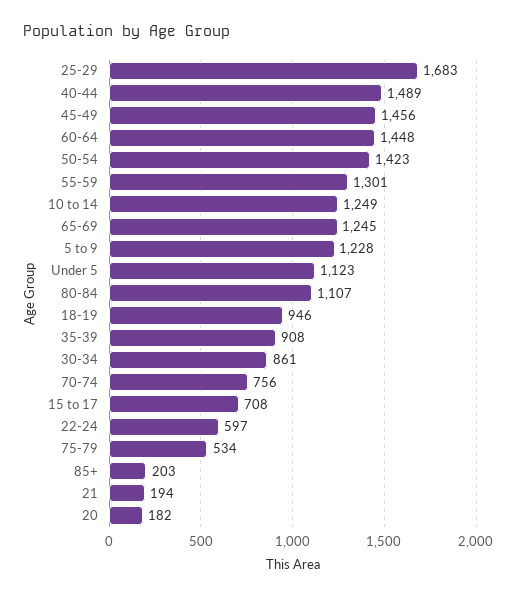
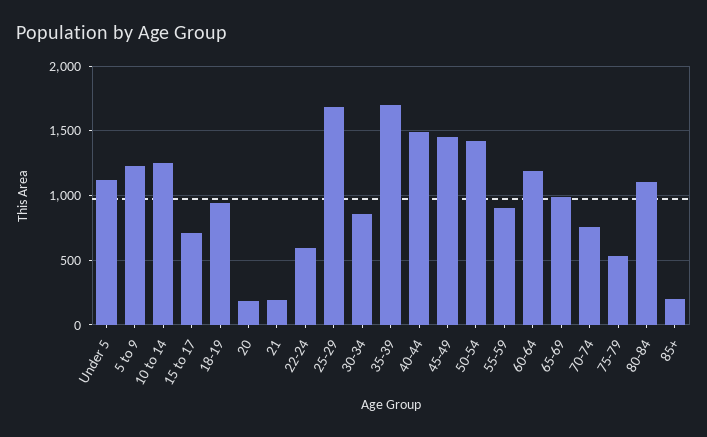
60-64: 1448 -> 1200
55-59: 1301 -> 900
65-69: 1245 -> 1000
35-39: 908 -> 1700

